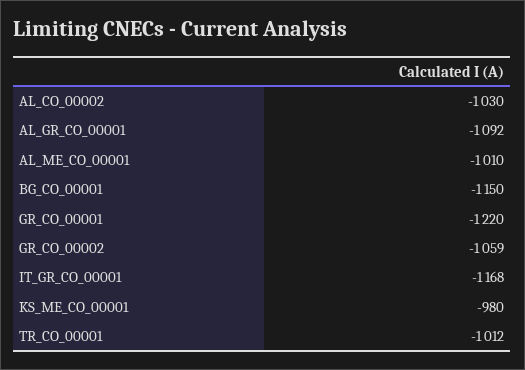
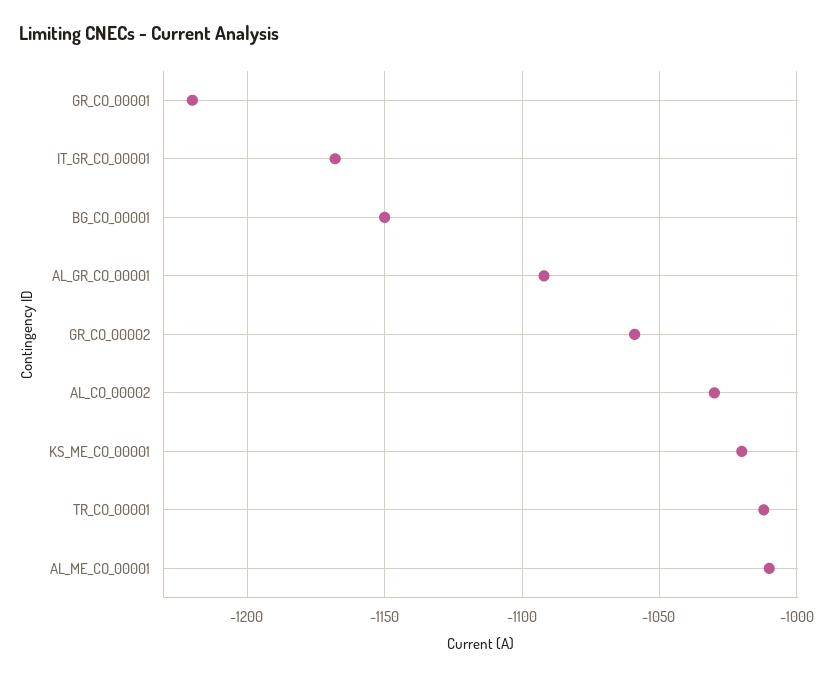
KS_ME_CO_00001: -980 -> -1020

